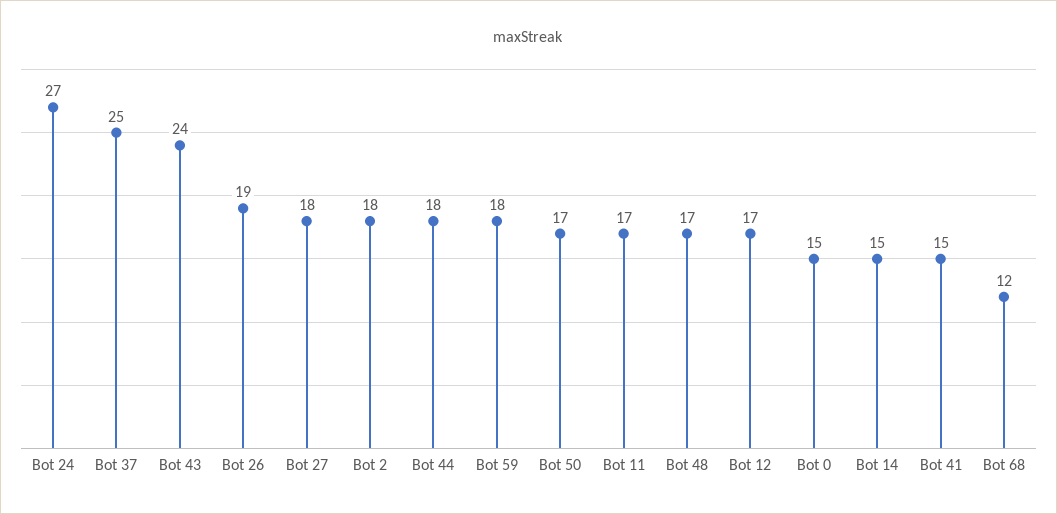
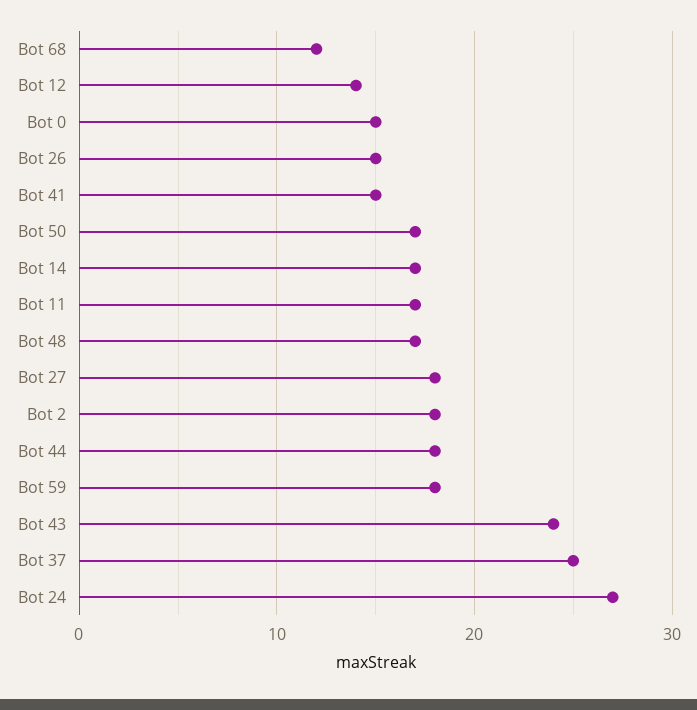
Bot 26: 19 -> 15
Bot 12: 17 -> 14
Bot 14: 15 -> 17

